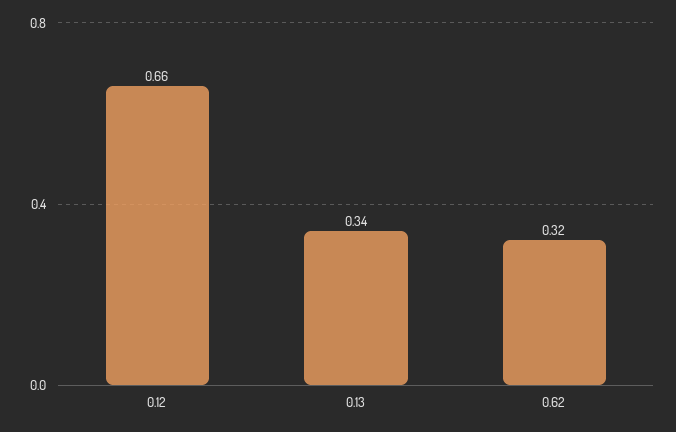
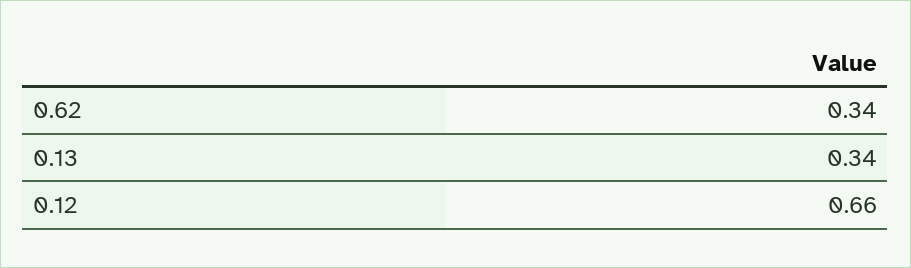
0.62: 0.32 -> 0.34

